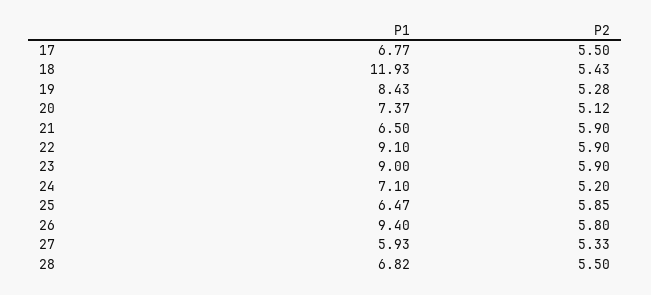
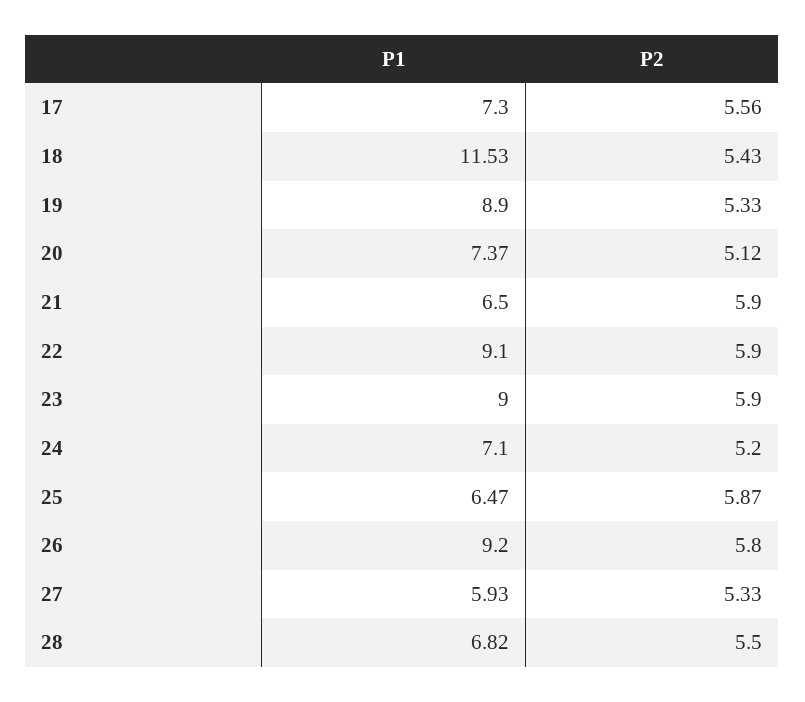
P1, 17: 6.77 -> 7.3
P2, 17: 5.5 -> 5.56
P1, 18: 11.93 -> 11.53
P1, 19: 8.43 -> 8.9
P2, 19: 5.28 -> 5.33
P2, 25: 5.85 -> 5.87
P1, 26: 9.4 -> 9.2

